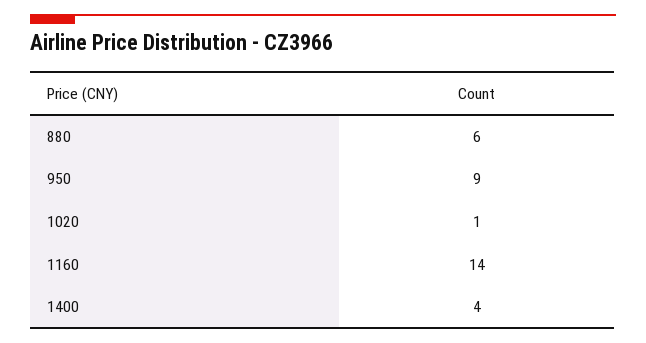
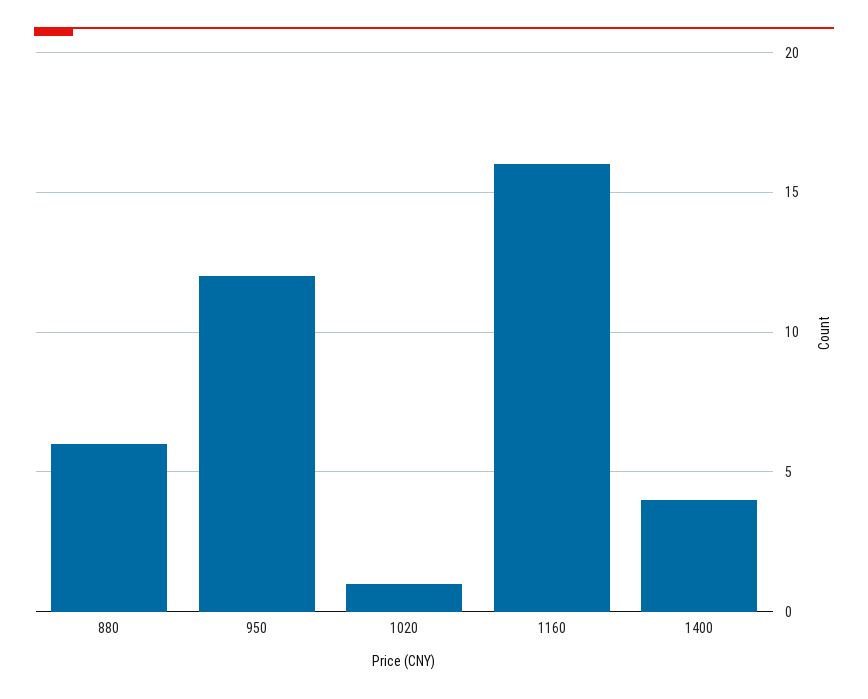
950: 9 -> 12
1160: 14 -> 16

